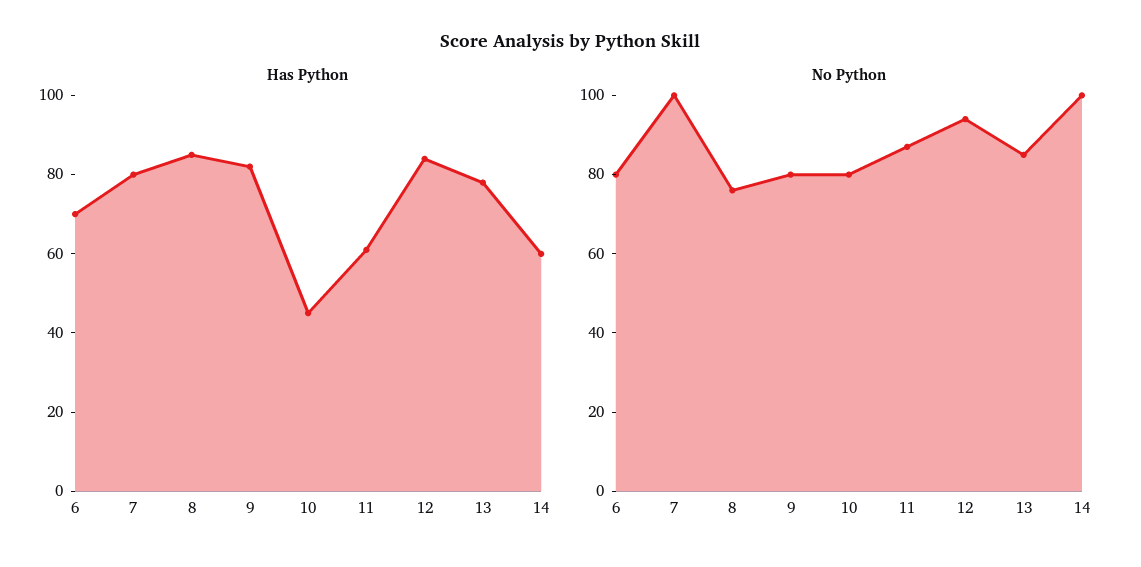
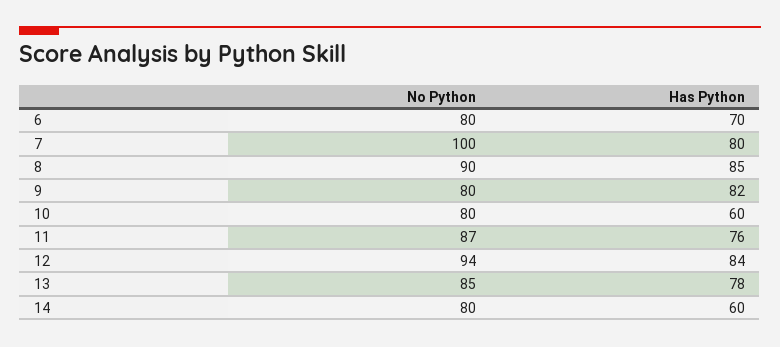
Has Python, 10: 45 -> 60
Has Python, 11: 60 -> 76
No Python, 8: 75 -> 90
No Python, 14: 100 -> 80

